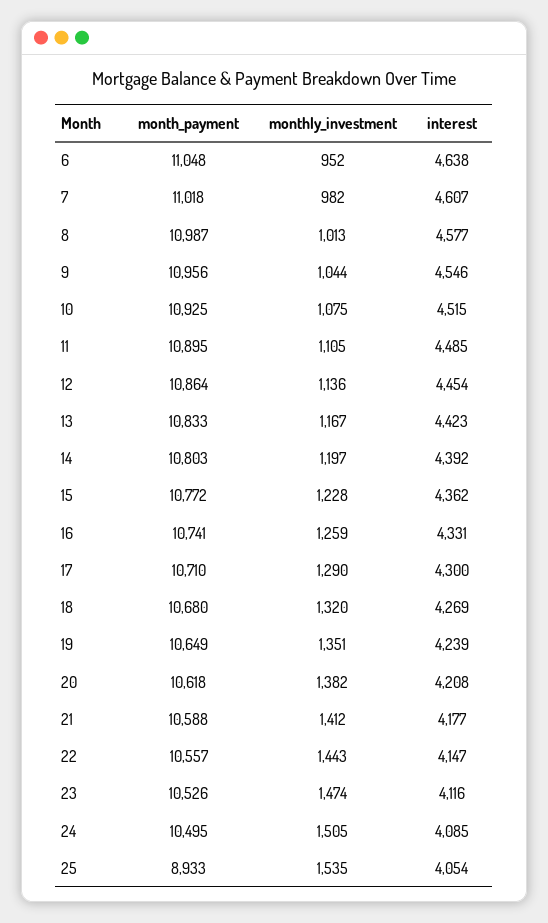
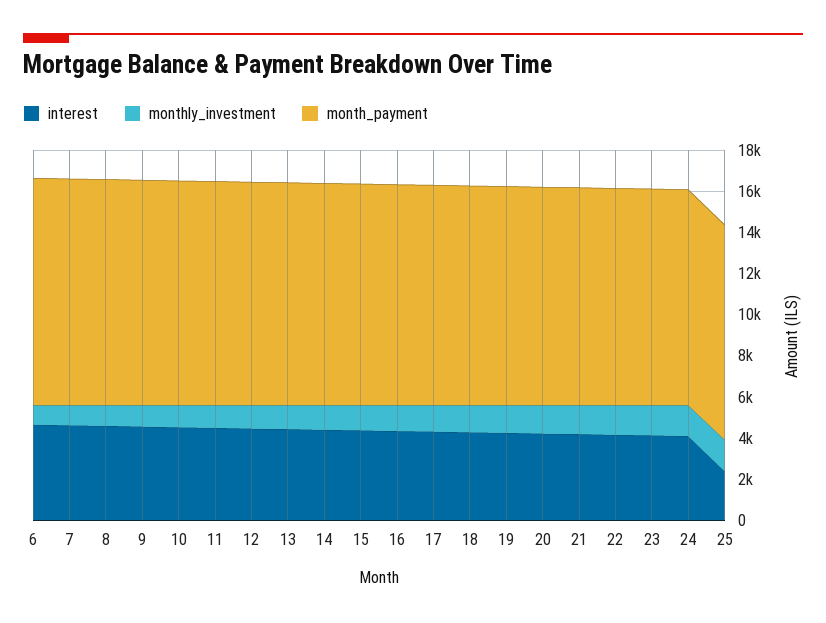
month_payment, 25: 8933 -> 10500
interest, 25: 4054 -> 2500

